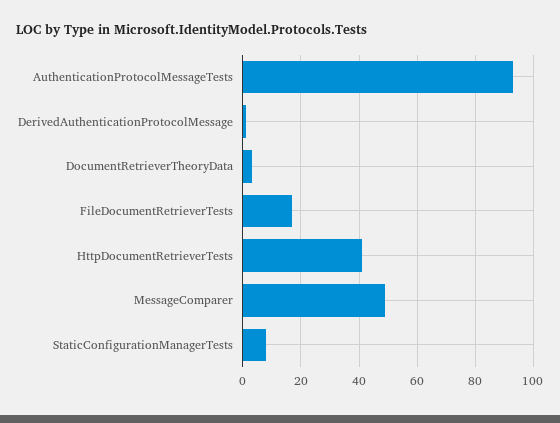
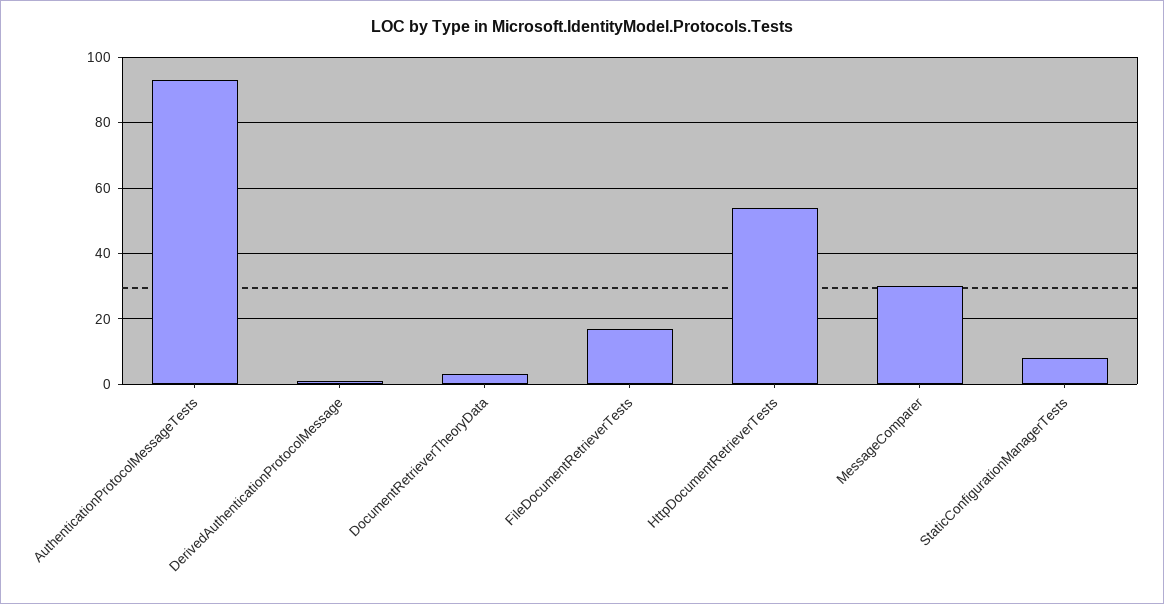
HttpDocumentRetrieverTests: 40 -> 55
MessageComparer: 50 -> 30

